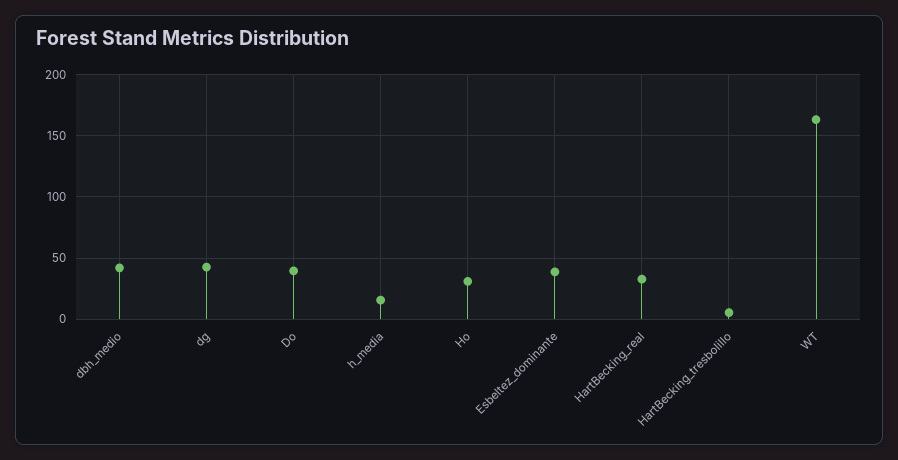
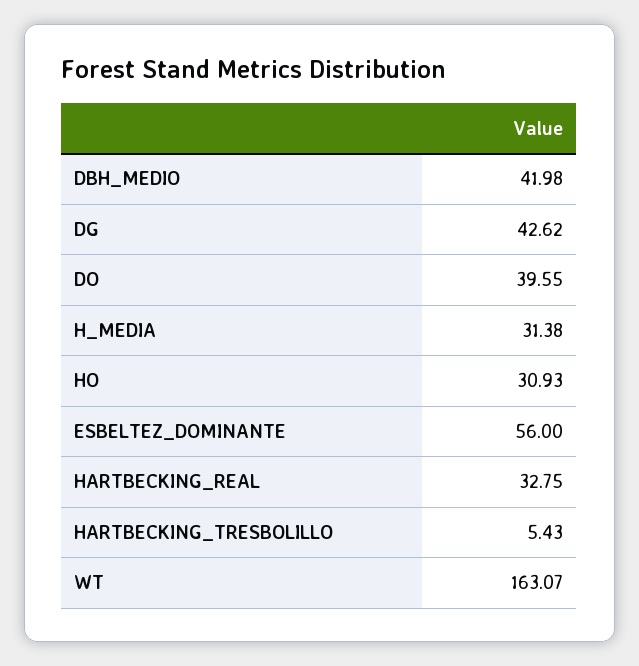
h_media: 15 -> 31.38
Esbeltez_dominante: 40 -> 56

